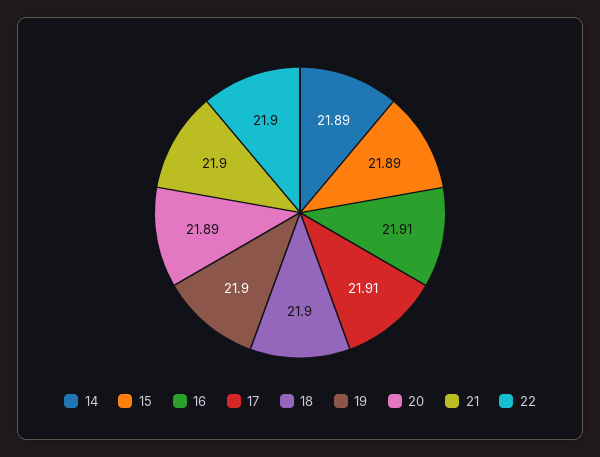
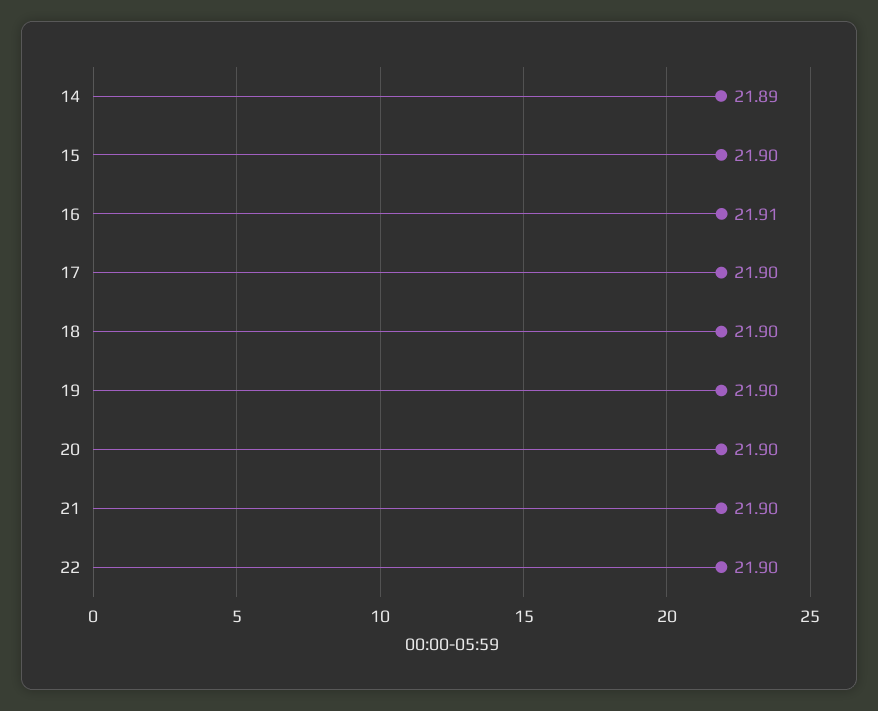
15: 21.89 -> 21.9
17: 21.91 -> 21.9
20: 21.89 -> 21.9

